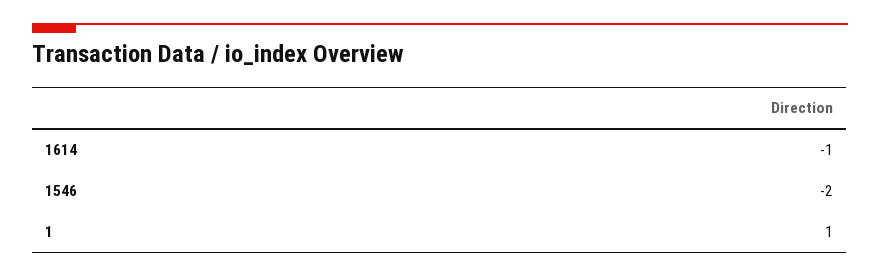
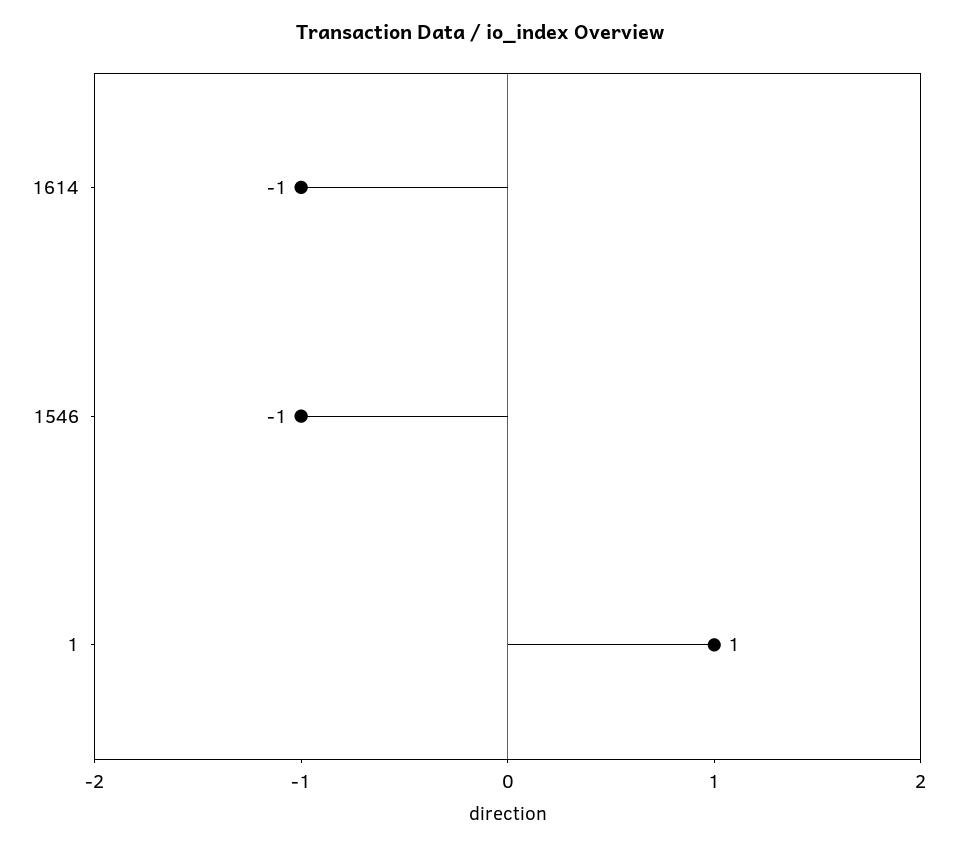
1546: -2 -> -1

